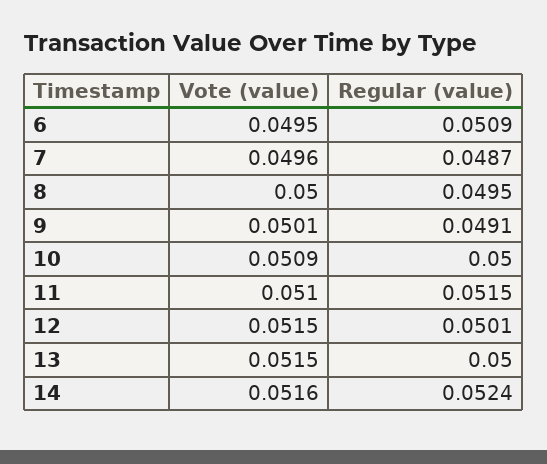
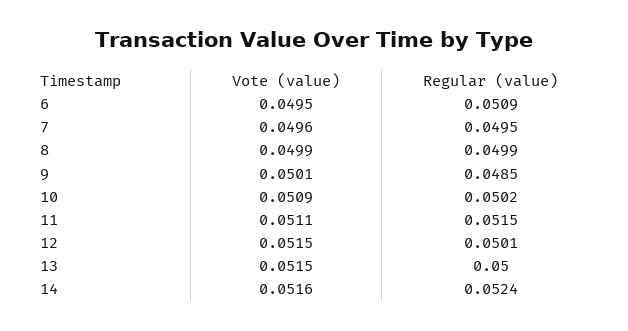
Regular (value), 7: 0.0487 -> 0.0495
Vote (value), 8: 0.05 -> 0.0499
Regular (value), 8: 0.0495 -> 0.0499
Regular (value), 9: 0.0491 -> 0.0485
Regular (value), 10: 0.05 -> 0.0502
Vote (value), 11: 0.051 -> 0.0511

